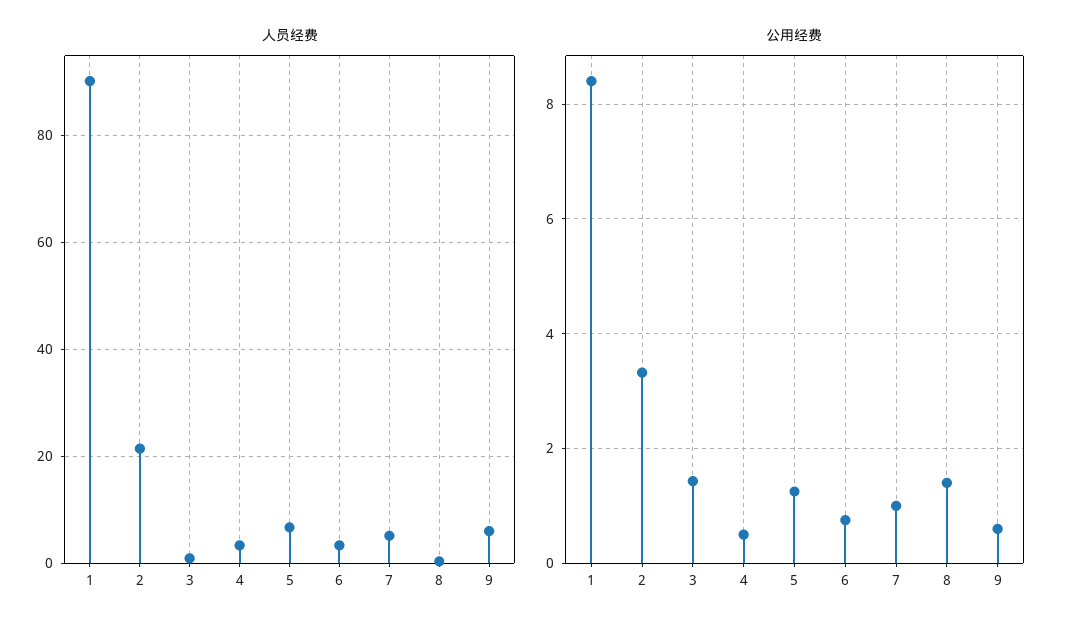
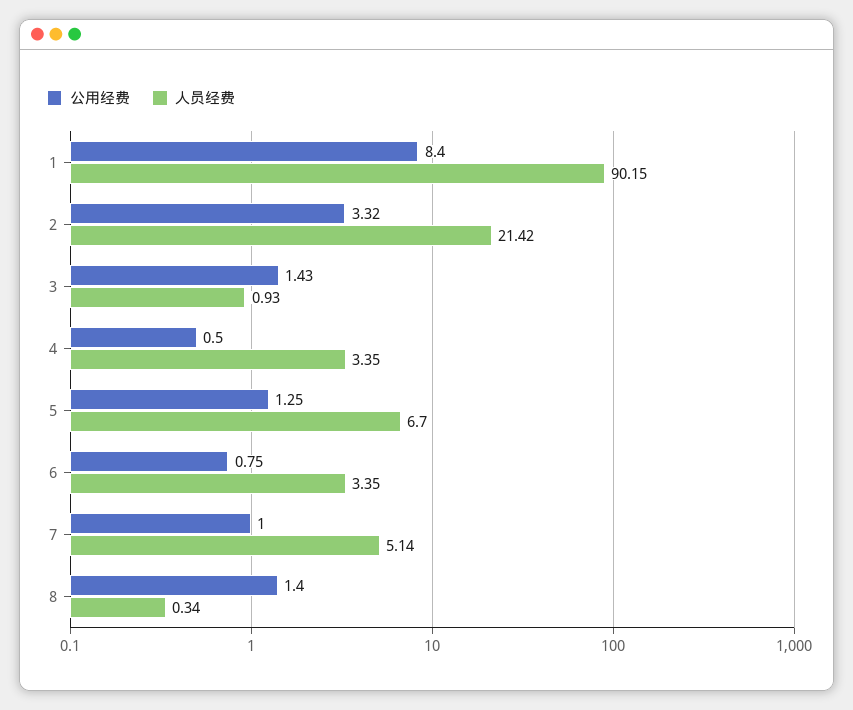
人员经费, 9: 6 -> none
公用经费, 9: 0.6 -> none

